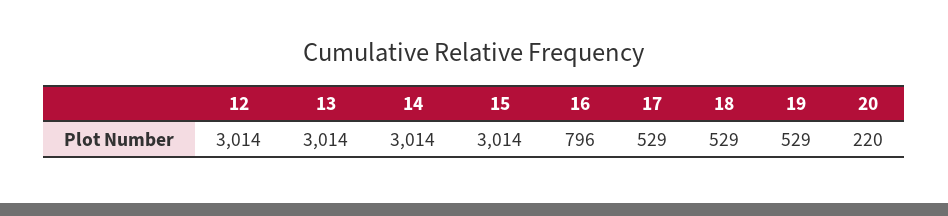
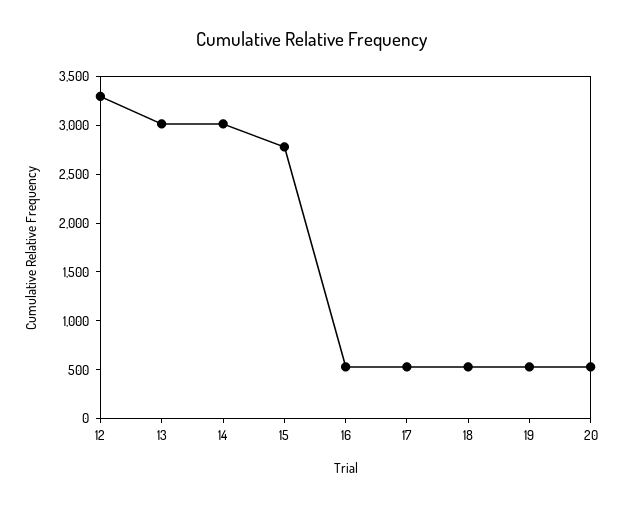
12: 3014 -> 3300
15: 3014 -> 2800
16: 796 -> 500
20: 220 -> 500

